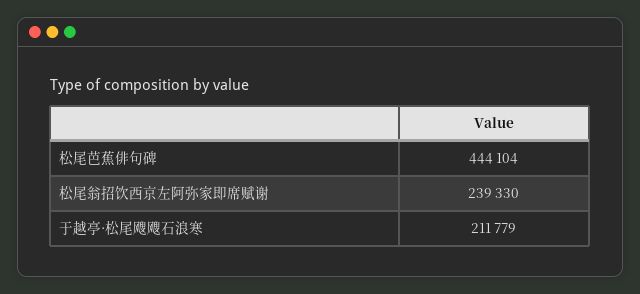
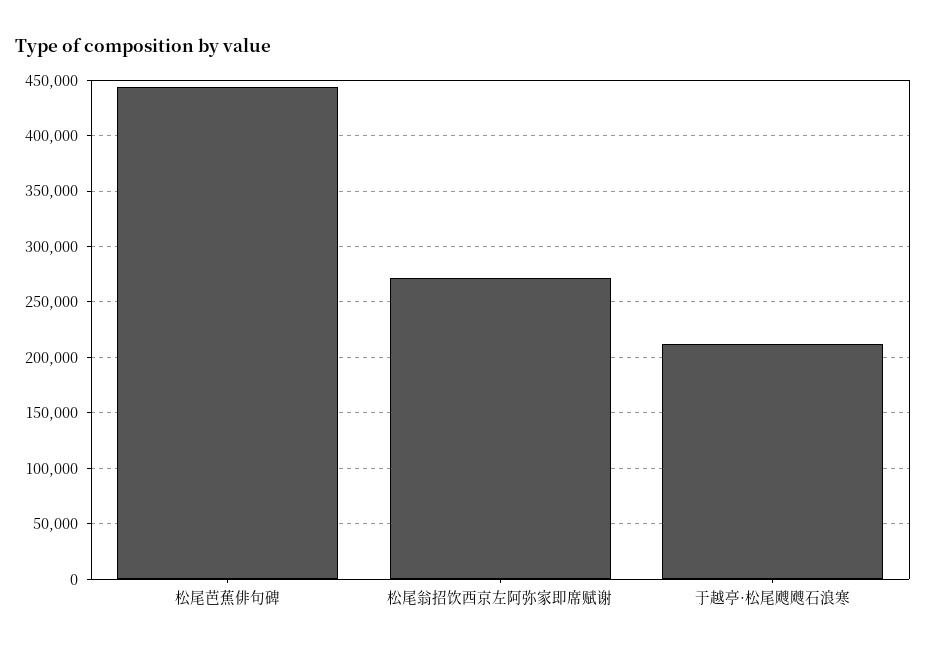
松尾翁招饮西京左阿弥家即席赋谢: 239330 -> 270000

